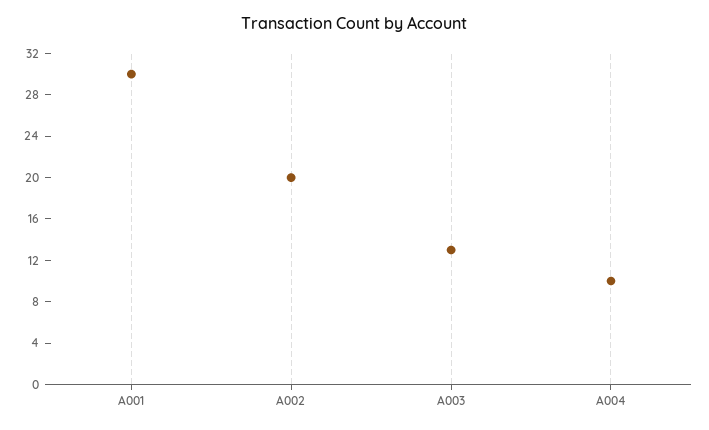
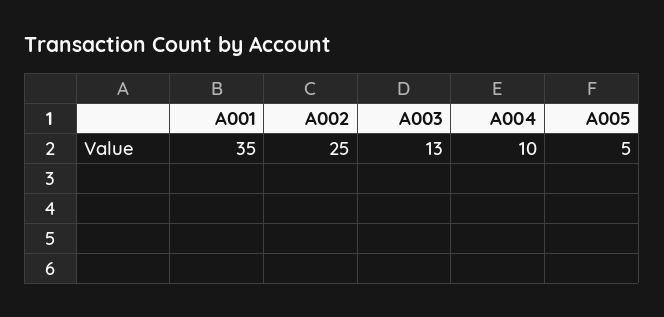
A001: 30 -> 35
A002: 20 -> 25
A005: none -> 5

